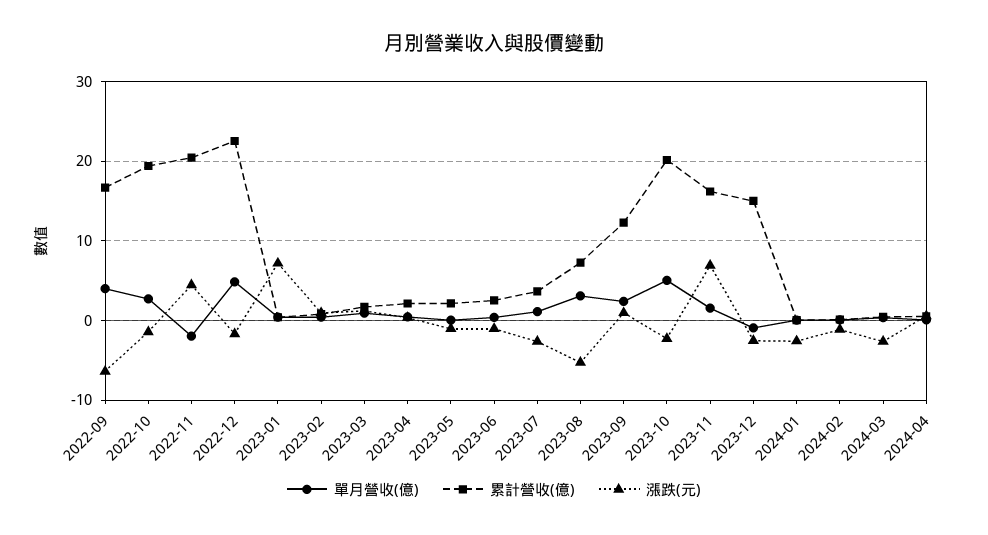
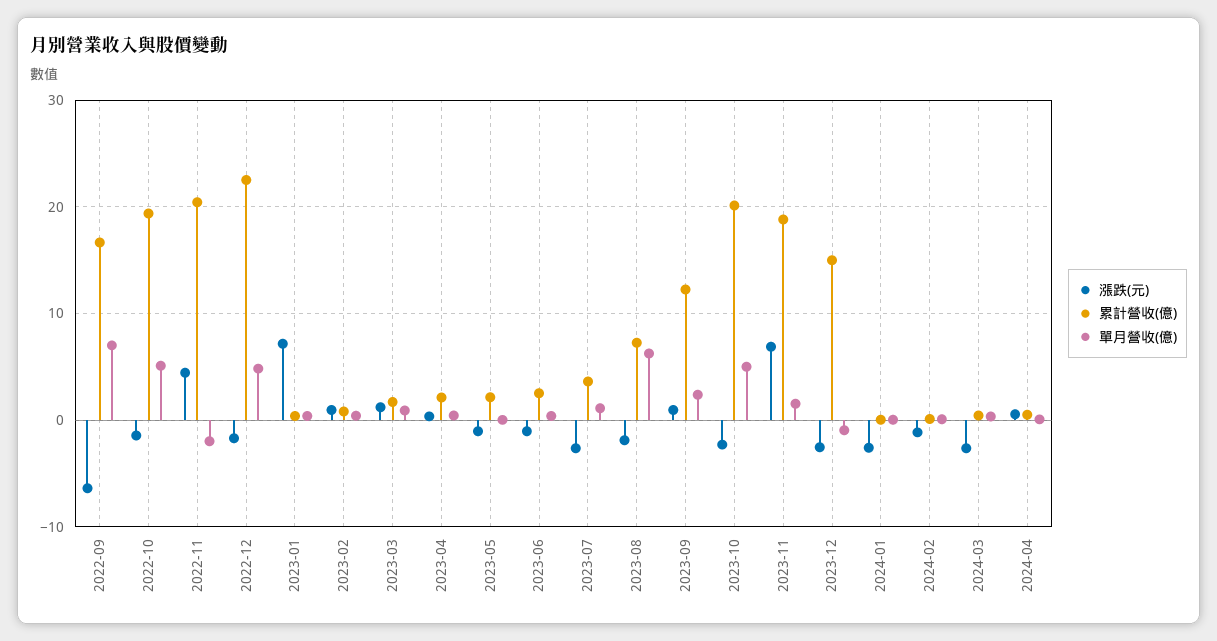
單月營收(億), 2022-09: 4 -> 7
單月營收(億), 2022-10: 3 -> 5
單月營收(億), 2023-08: 3 -> 6
漲跌(元), 2023-08: -5 -> -2
累計營收(億), 2023-11: 16 -> 19

